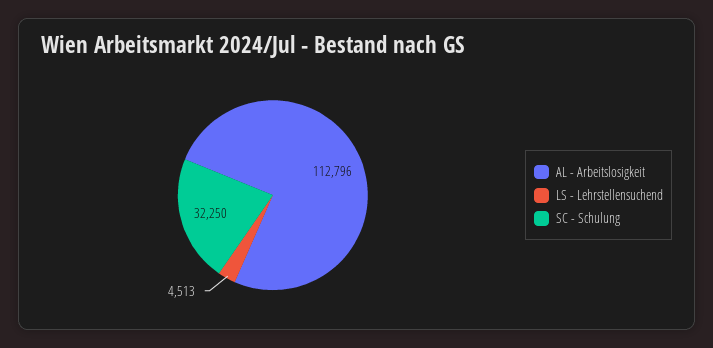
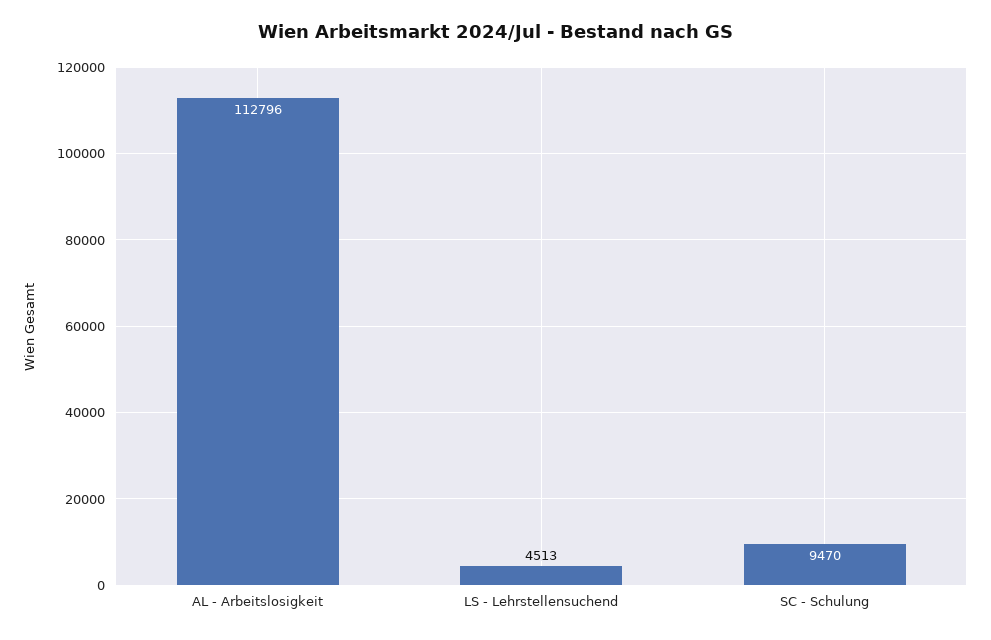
SC - Schulung: 32250 -> 9470

